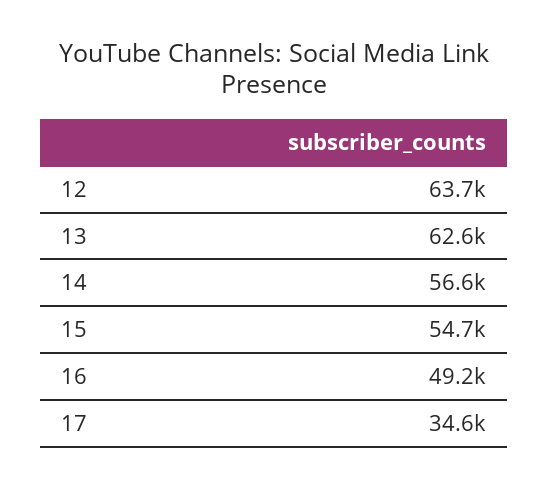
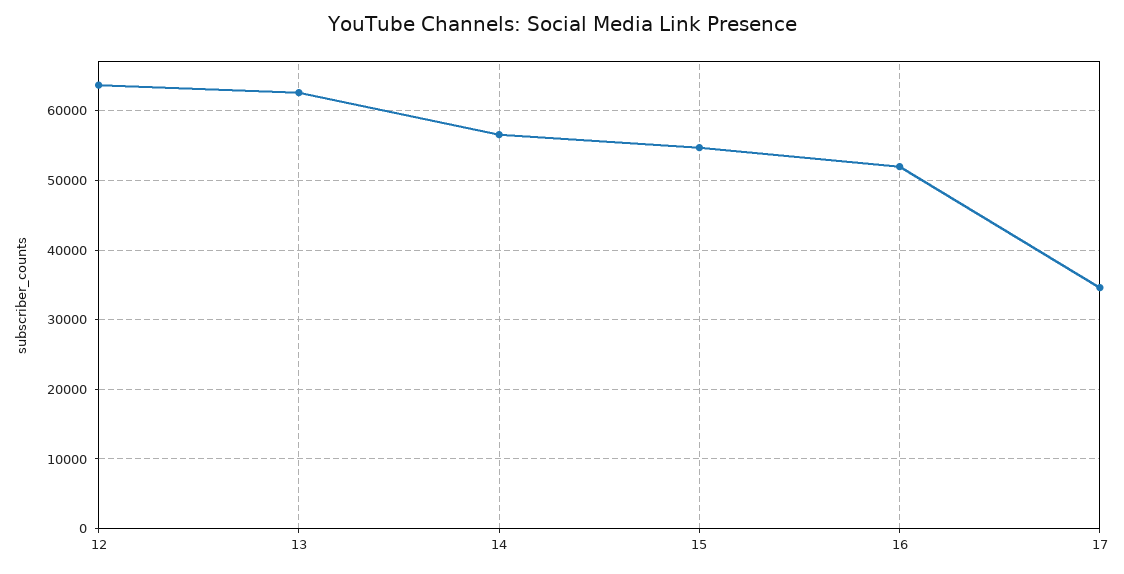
16: 49200 -> 52000

